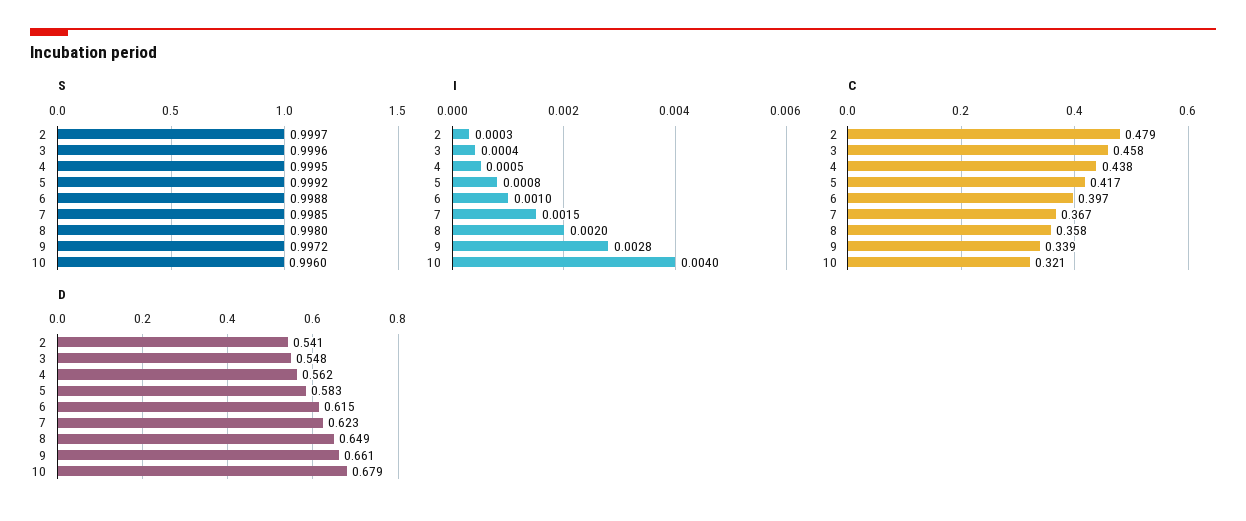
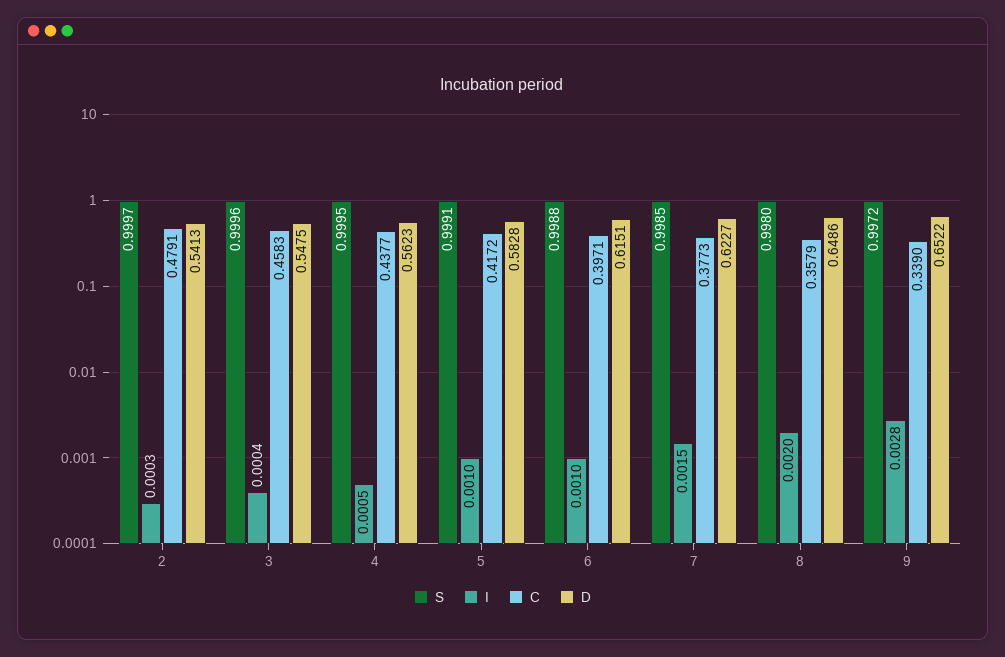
S, 5: 0.9992 -> 0.9991
S, 10: 0.996 -> none
I, 5: 0.0008 -> 0.001
I, 10: 0.004 -> none
C, 7: 0.367 -> 0.3773
C, 10: 0.321 -> none
D, 9: 0.661 -> 0.6522
D, 10: 0.679 -> none

